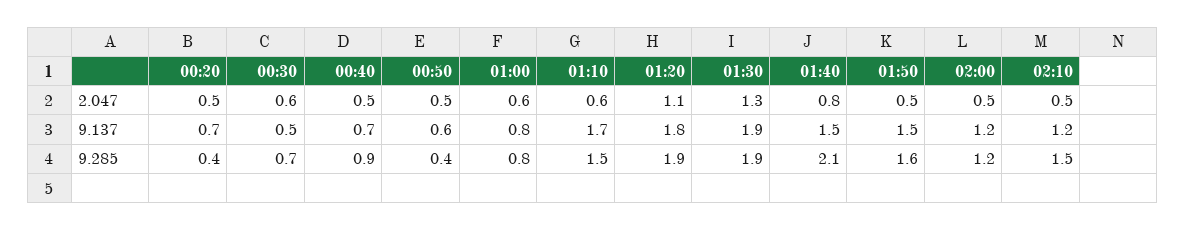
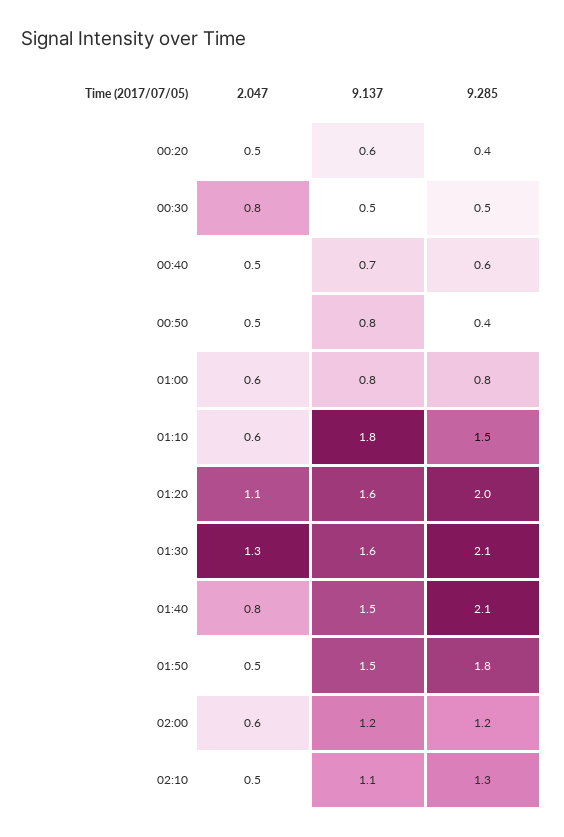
00:30, 2.047: 0.6 -> 0.8
02:00, 2.047: 0.5 -> 0.6
00:20, 9.137: 0.7 -> 0.6
00:50, 9.137: 0.6 -> 0.8
01:10, 9.137: 1.7 -> 1.8
01:20, 9.137: 1.8 -> 1.6
01:30, 9.137: 1.9 -> 1.6
02:10, 9.137: 1.2 -> 1.1
00:30, 9.285: 0.7 -> 0.5
00:40, 9.285: 0.9 -> 0.6
01:20, 9.285: 1.9 -> 2
01:30, 9.285: 1.9 -> 2.1
01:50, 9.285: 1.6 -> 1.8
02:10, 9.285: 1.5 -> 1.3

